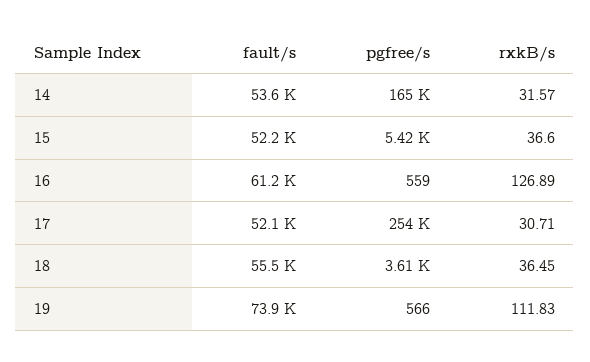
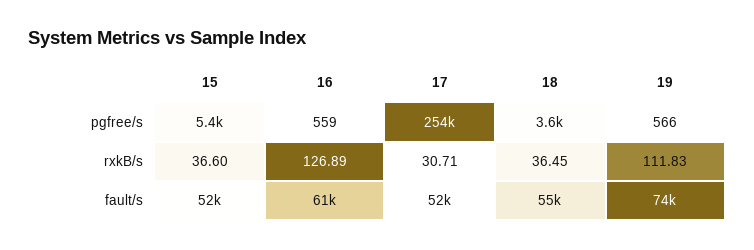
fault/s, 14: 53600 -> none
pgfree/s, 14: 165000 -> none
rxkB/s, 14: 31.57 -> none

